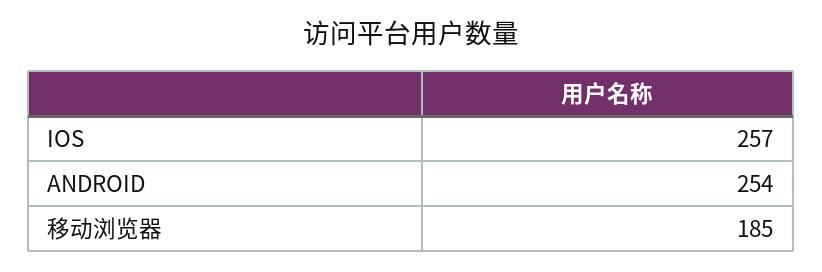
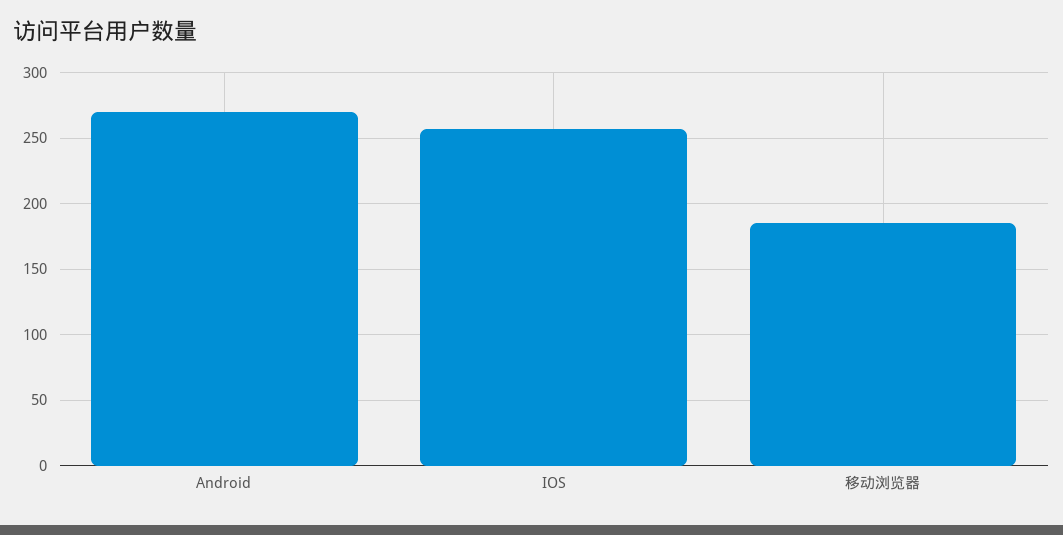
ANDROID: 254 -> 270

